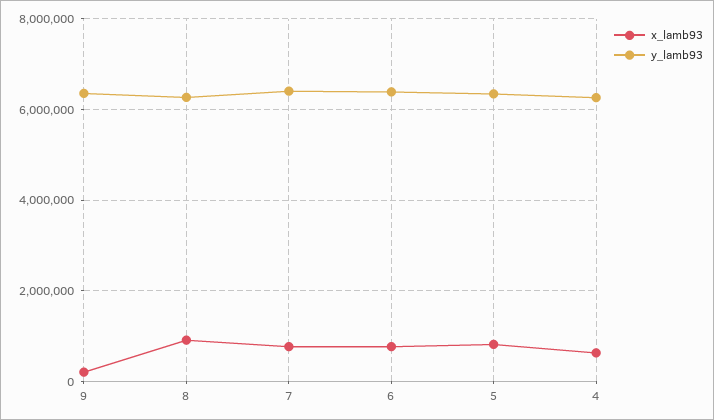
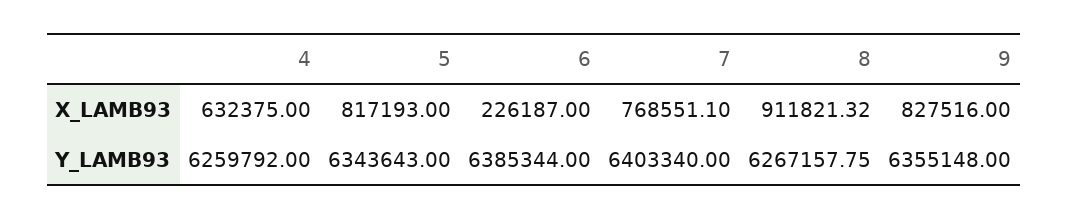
x_lamb93, 9: 200000 -> 827516
x_lamb93, 6: 800000 -> 226187

